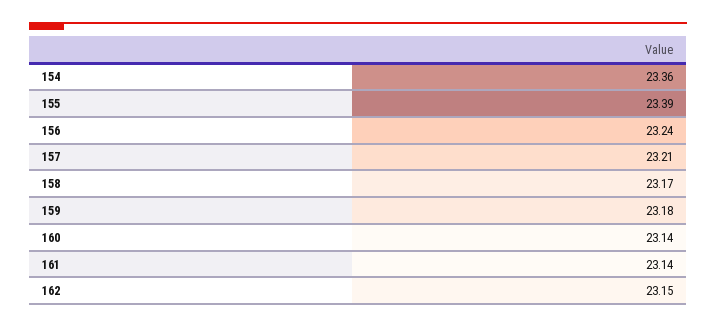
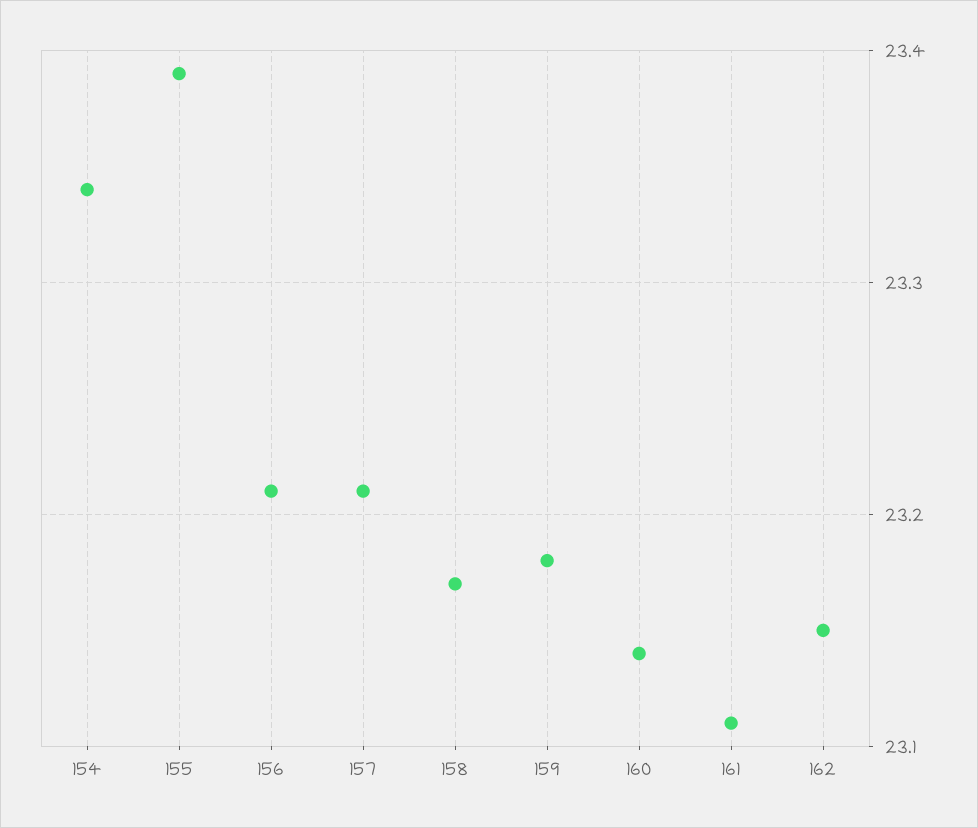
154: 23.36 -> 23.34
156: 23.24 -> 23.21
161: 23.14 -> 23.11

